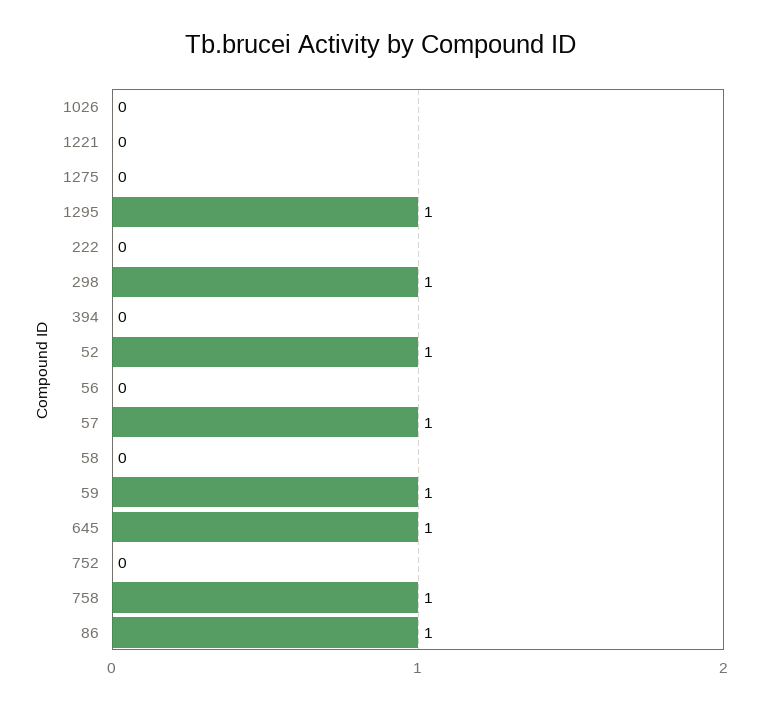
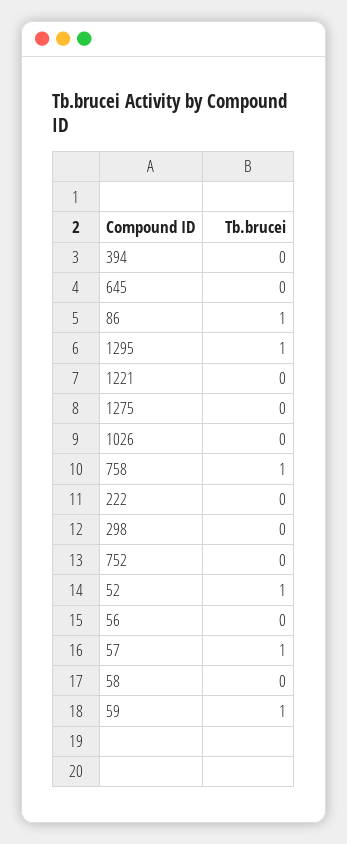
298: 1 -> 0
645: 1 -> 0

